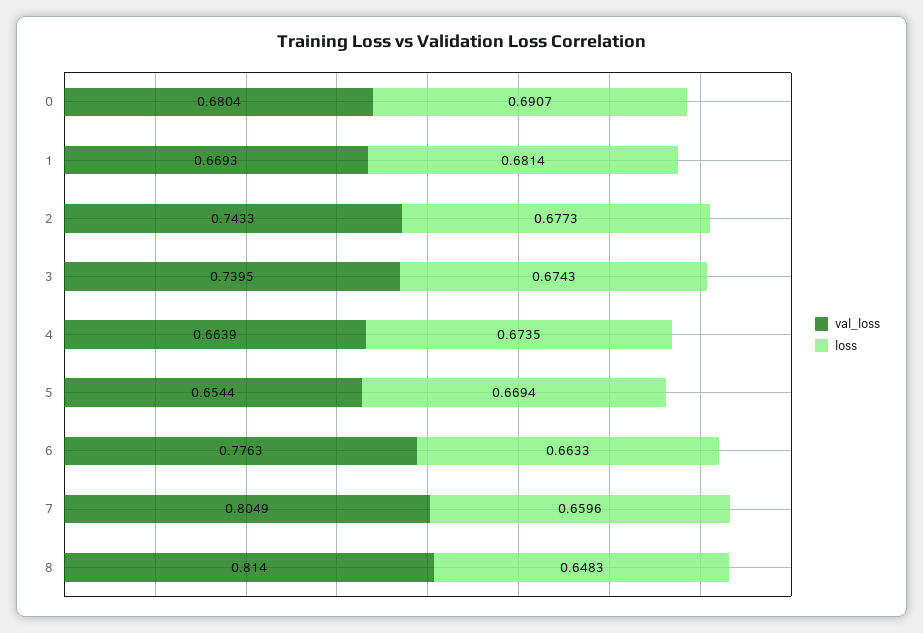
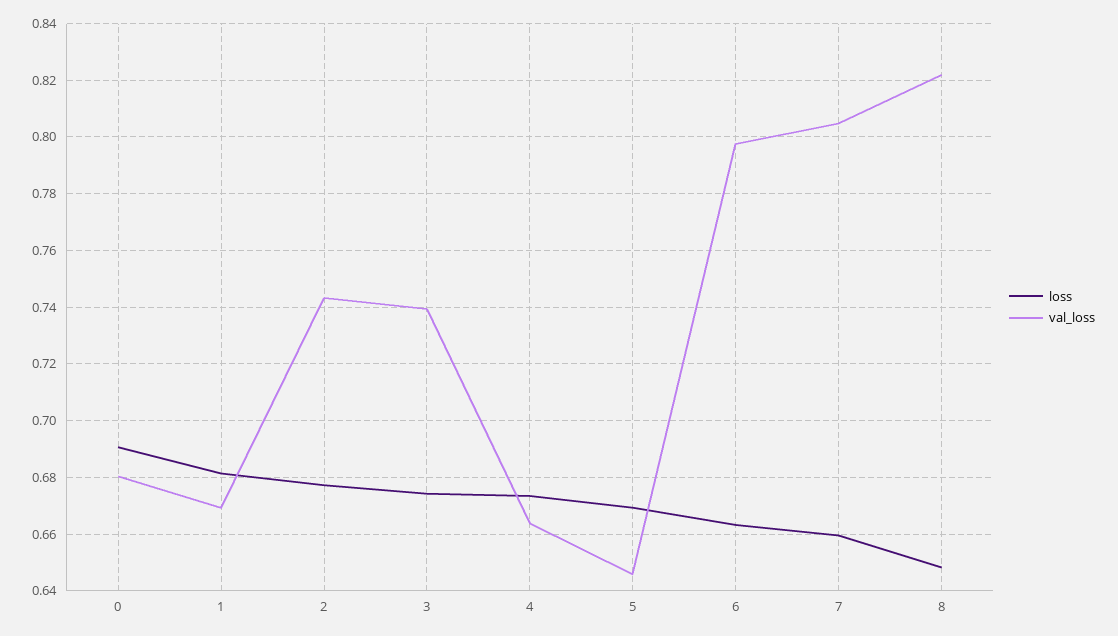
val_loss, 5: 0.6544 -> 0.645
val_loss, 6: 0.7763 -> 0.7975
val_loss, 8: 0.814 -> 0.8225

